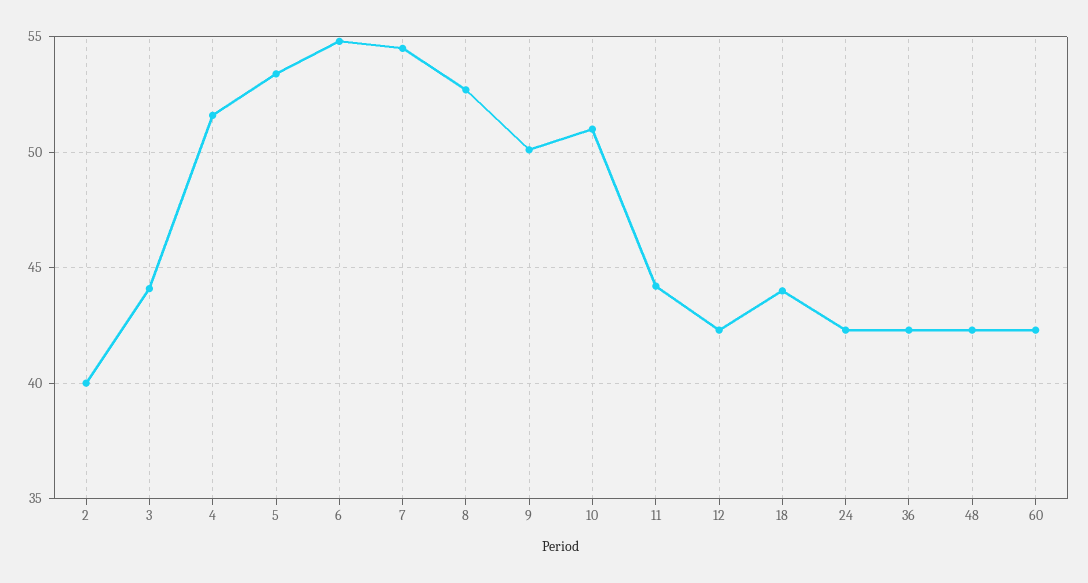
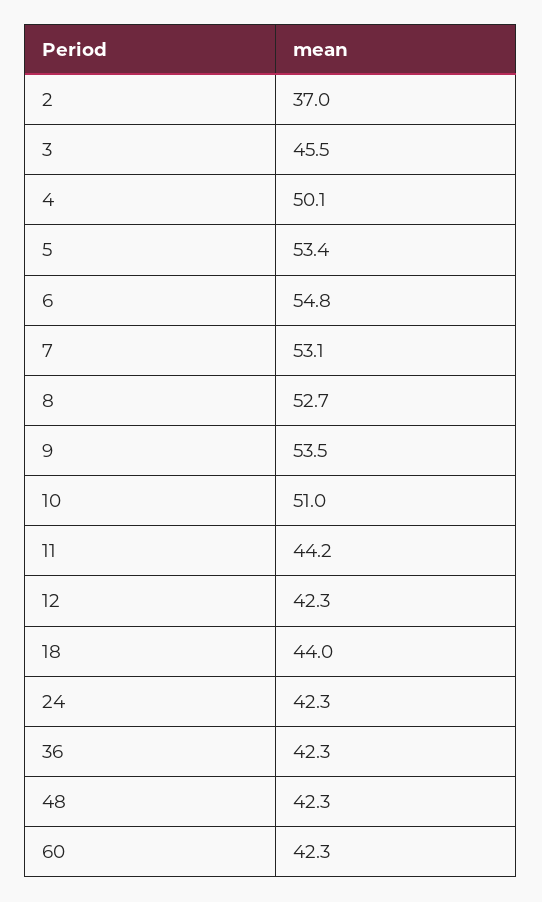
2: 40 -> 37
3: 44 -> 45.5
4: 51.5 -> 50.1
7: 54.5 -> 53.1
9: 50 -> 53.5

